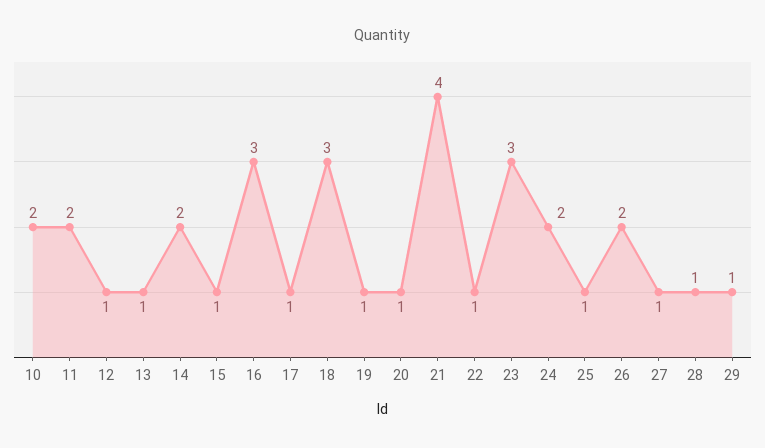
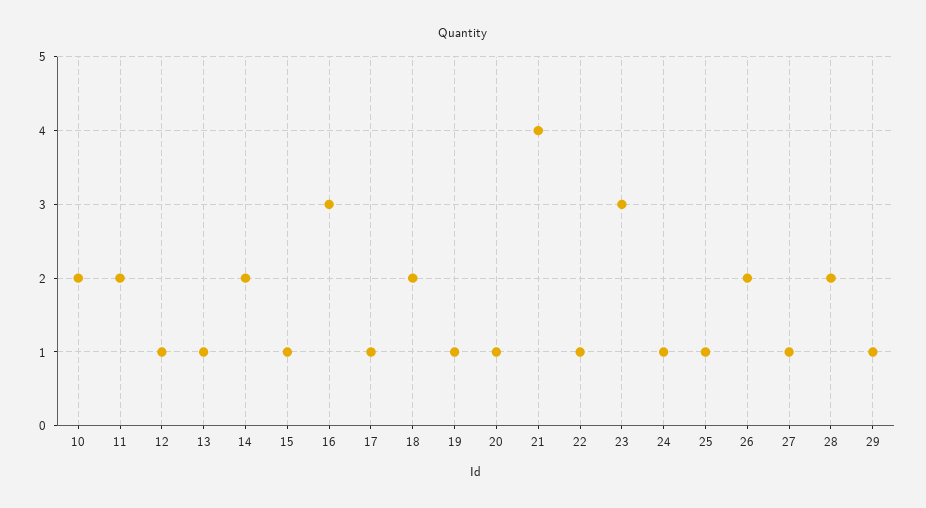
18: 3 -> 2
24: 2 -> 1
28: 1 -> 2

